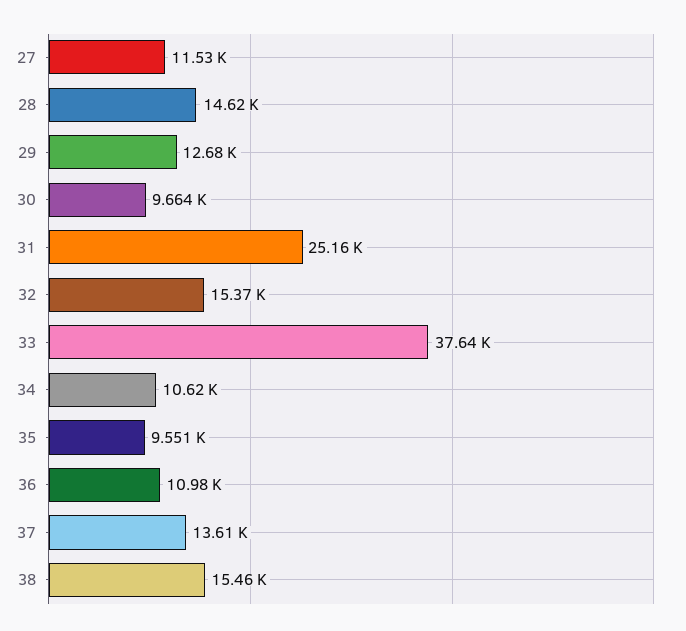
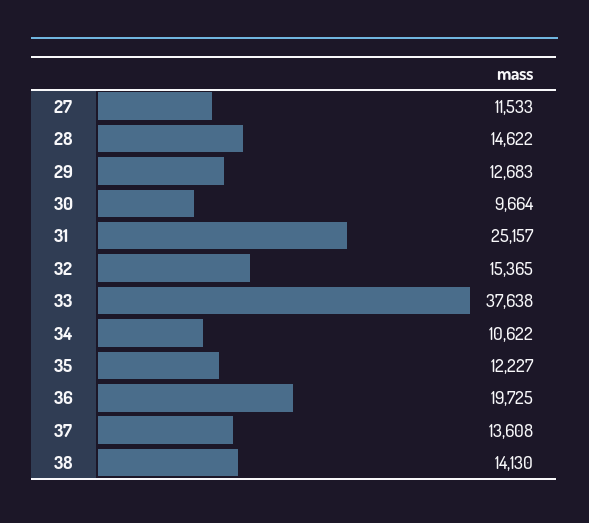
35: 9551 -> 12227
36: 10980 -> 19725
38: 15460 -> 14130

